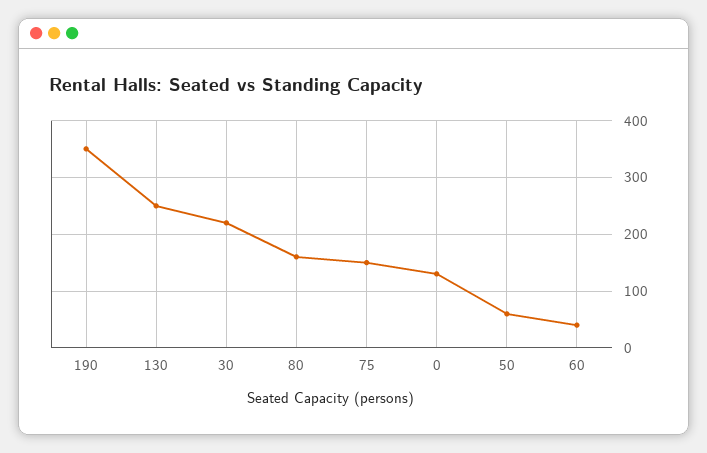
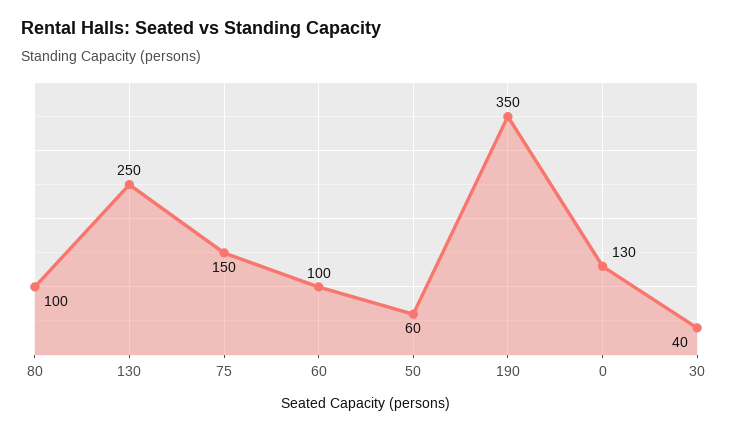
30: 220 -> 40
80: 160 -> 100
60: 40 -> 100

